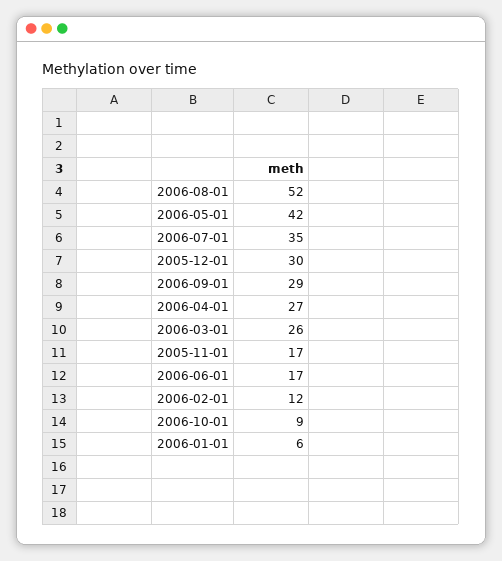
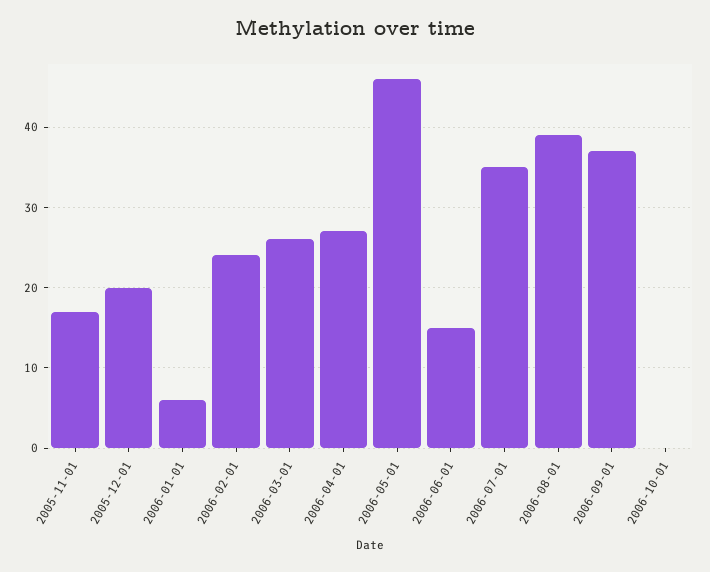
2006-08-01: 52 -> 39
2006-05-01: 42 -> 46
2005-12-01: 30 -> 20
2006-09-01: 29 -> 37
2006-06-01: 17 -> 15
2006-02-01: 12 -> 24
2006-10-01: 9 -> 0

